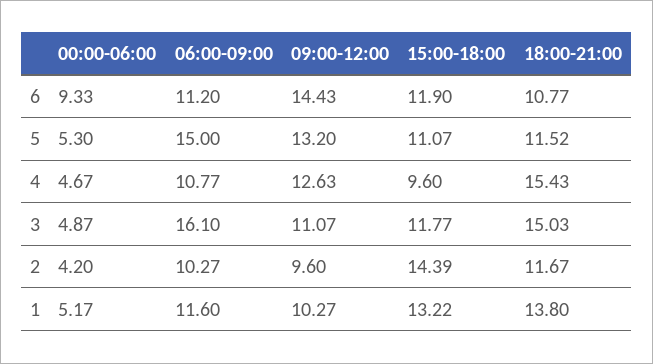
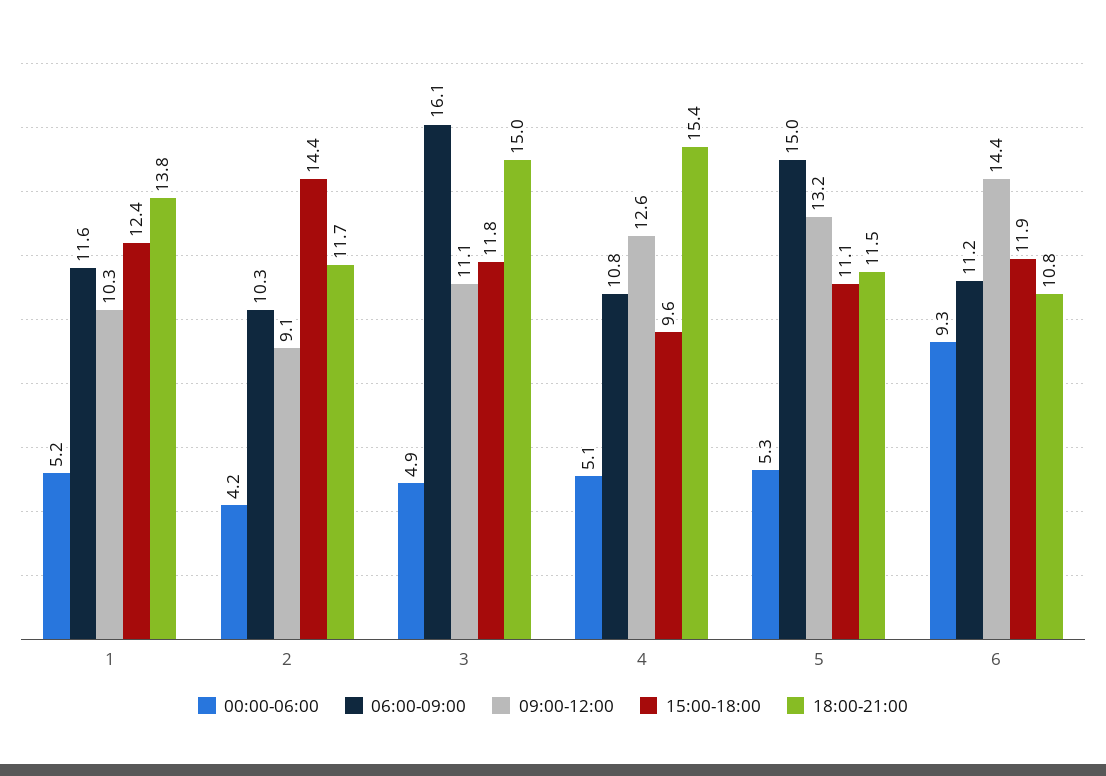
00:00-06:00, 4: 4.67 -> 5.1
09:00-12:00, 2: 9.6 -> 9.1
15:00-18:00, 1: 13.22 -> 12.4

